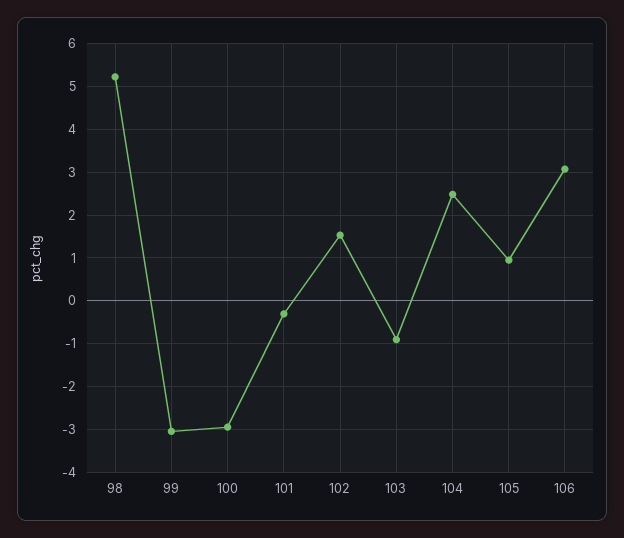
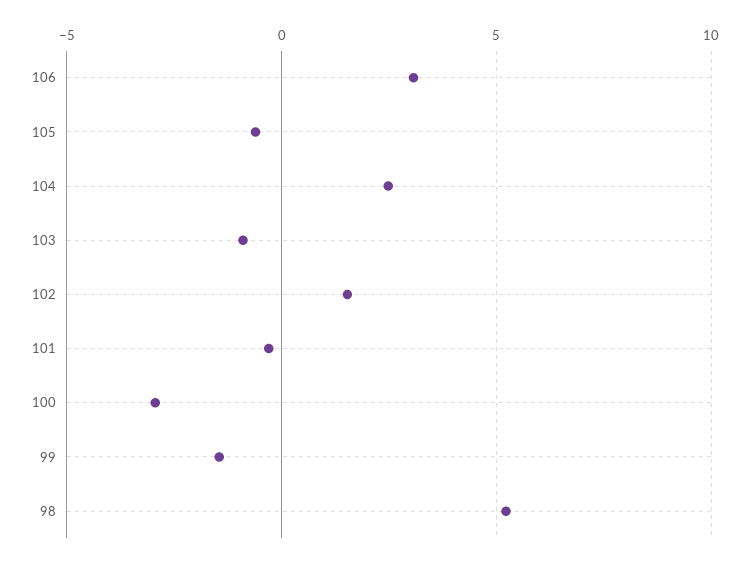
99: -3 -> -1.5
105: 1 -> -0.5

